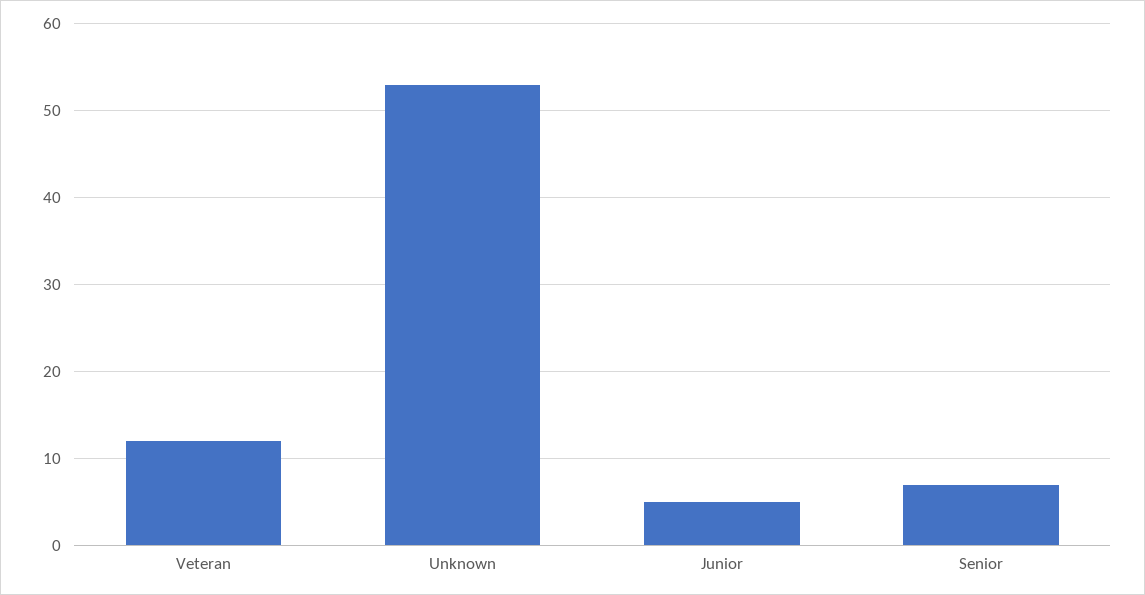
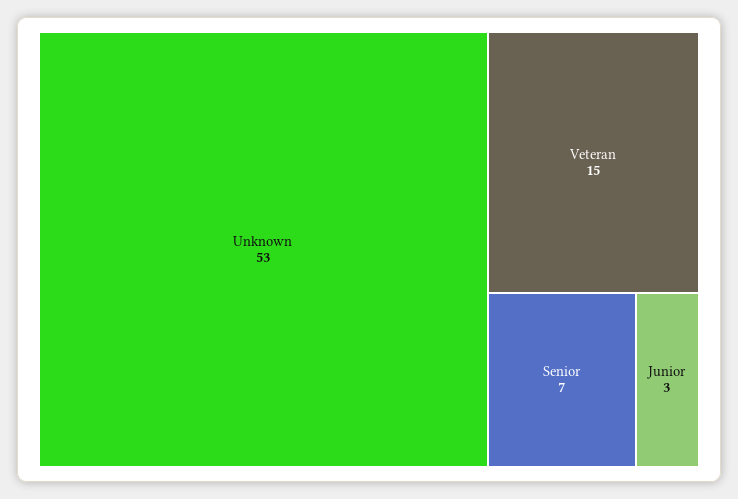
Veteran: 12 -> 15
Junior: 5 -> 3

